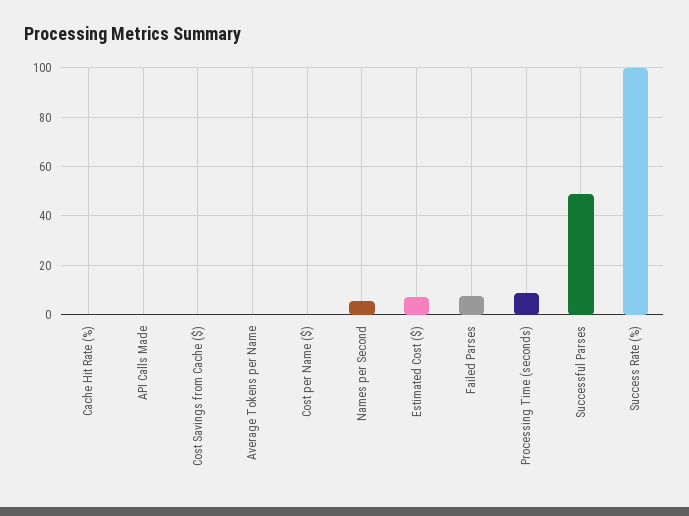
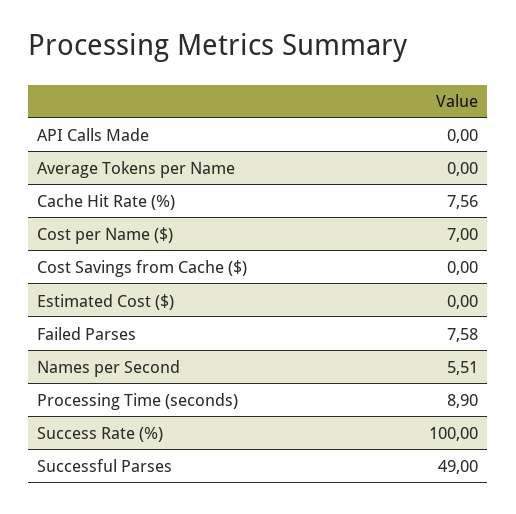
Cache Hit Rate (%): 0 -> 7.56
Cost per Name ($): 0 -> 7
Estimated Cost ($): 7.5 -> 0

